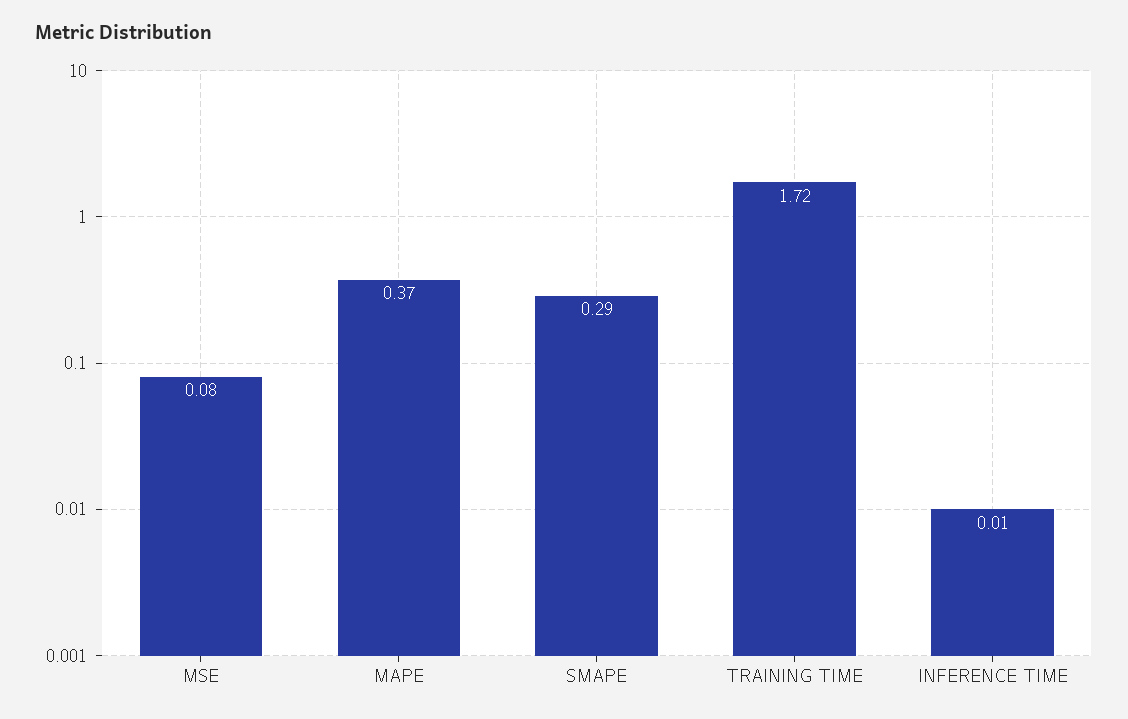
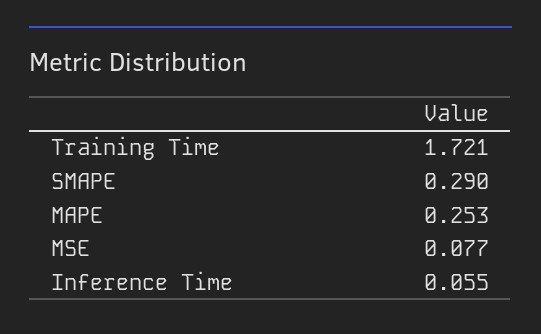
MAPE: 0.37 -> 0.253
INFERENCE TIME: 0.01 -> 0.055

